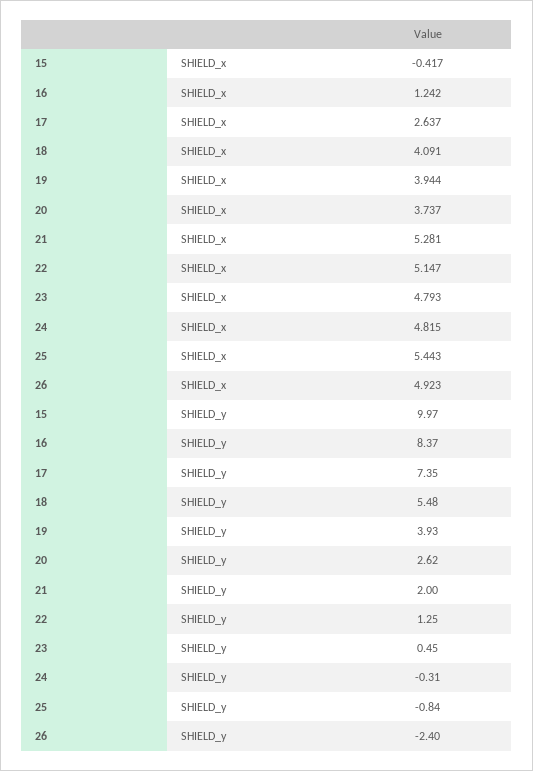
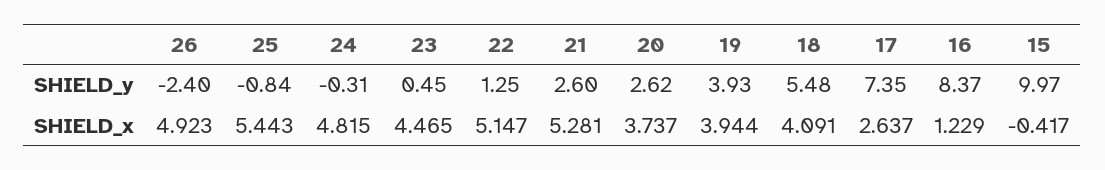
16, SHIELD_x: 1.242 -> 1.229
23, SHIELD_x: 4.793 -> 4.465
21, SHIELD_y: 2 -> 2.6

